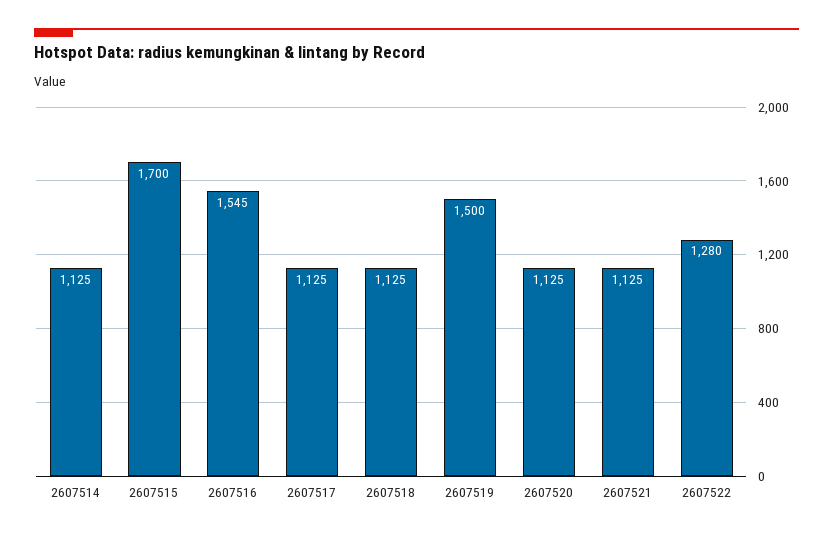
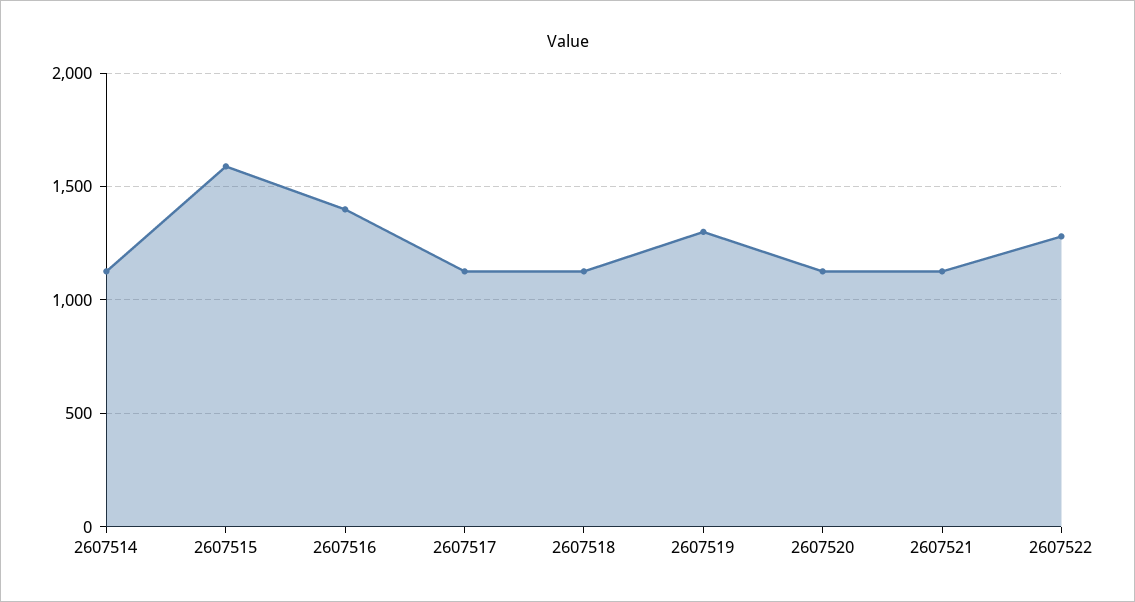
2607515: 1700 -> 1600
2607516: 1545 -> 1400
2607519: 1500 -> 1300

